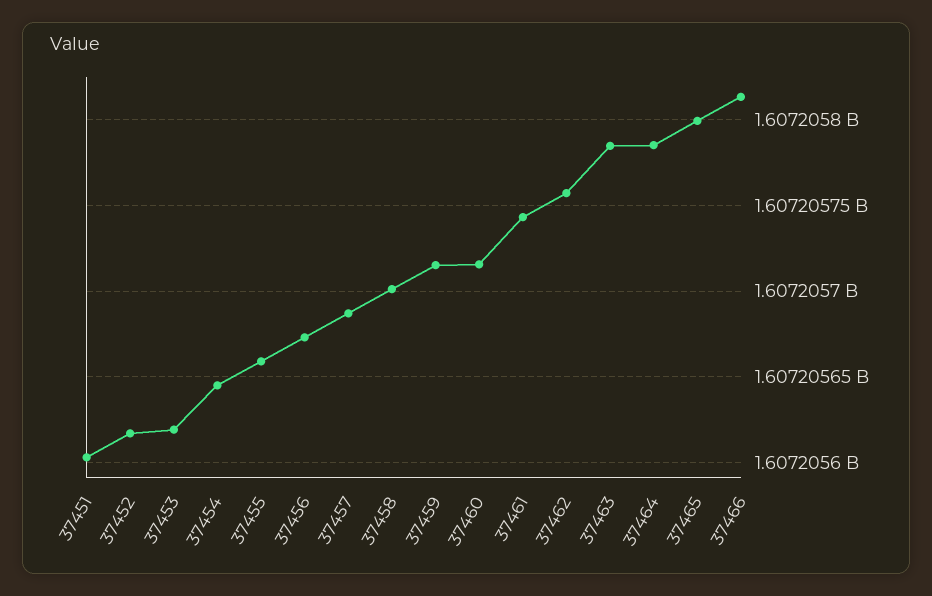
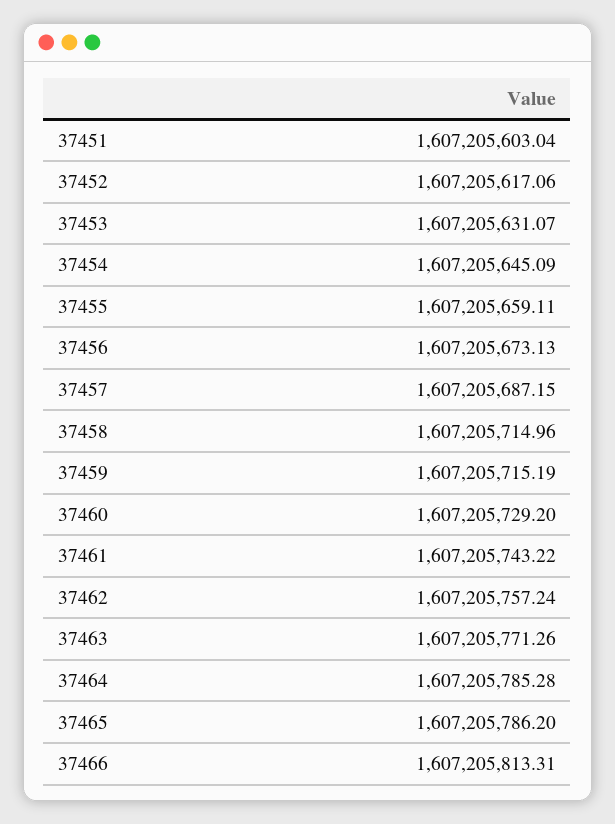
37453: 1607205620 -> 1607205631.07
37458: 1607205700 -> 1607205714.96
37460: 1607205715 -> 1607205729.2
37463: 1607205785 -> 1607205771.26
37465: 1607205800 -> 1607205786.2

